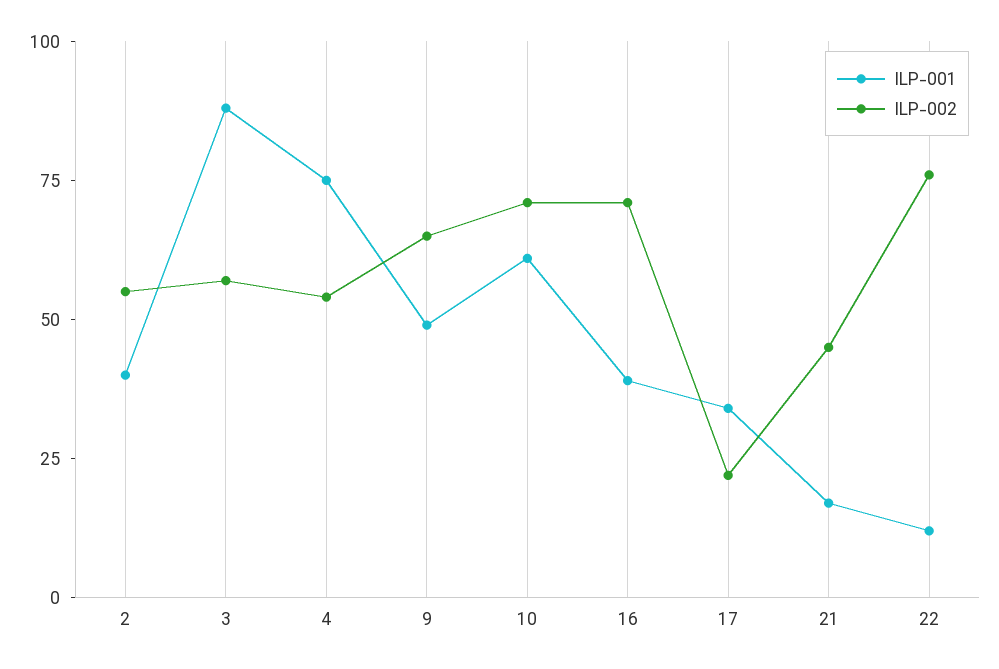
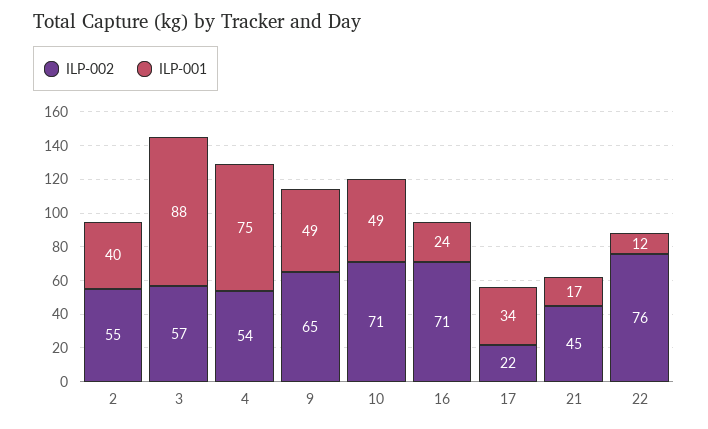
ILP-001, 10: 60 -> 49
ILP-001, 16: 40 -> 24

